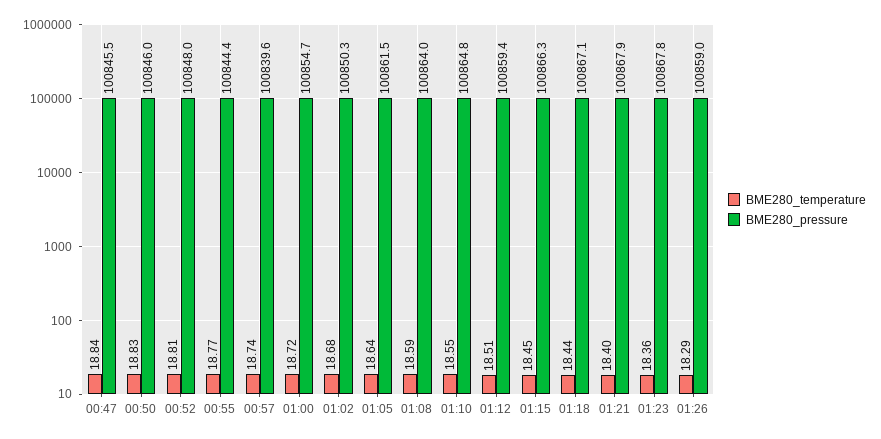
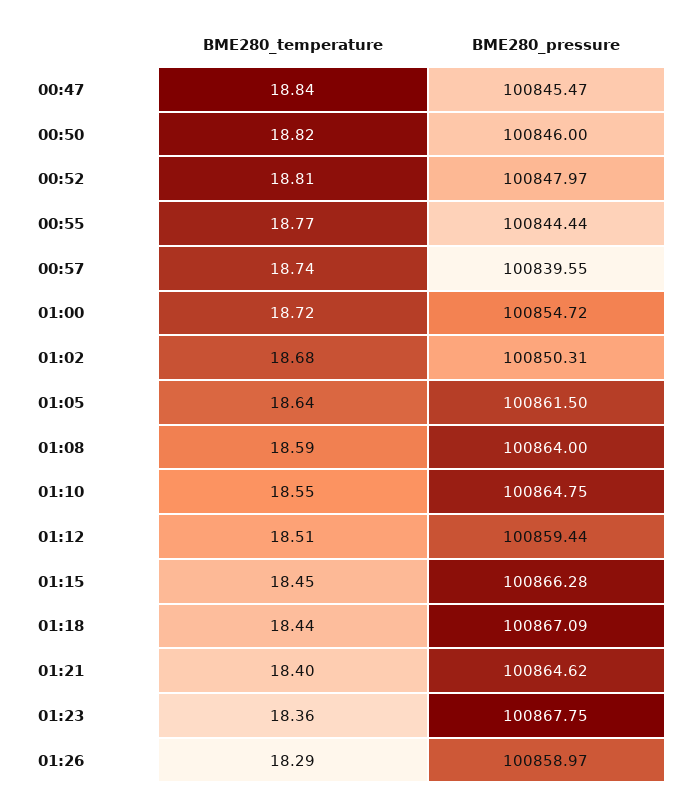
BME280_temperature, 00:50: 18.83 -> 18.82
BME280_pressure, 01:21: 100867.9 -> 100864.62

